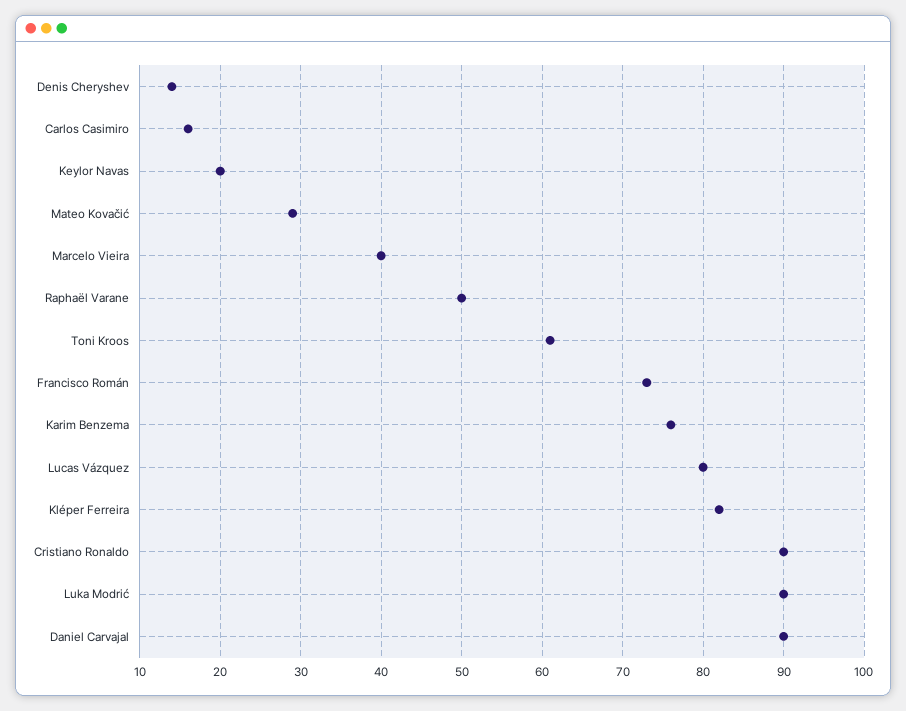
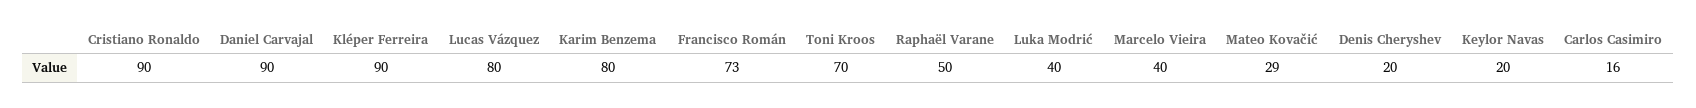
Denis Cheryshev: 14 -> 20
Toni Kroos: 61 -> 70
Karim Benzema: 76 -> 80
Kléper Ferreira: 82 -> 90
Luka Modrić: 90 -> 40

